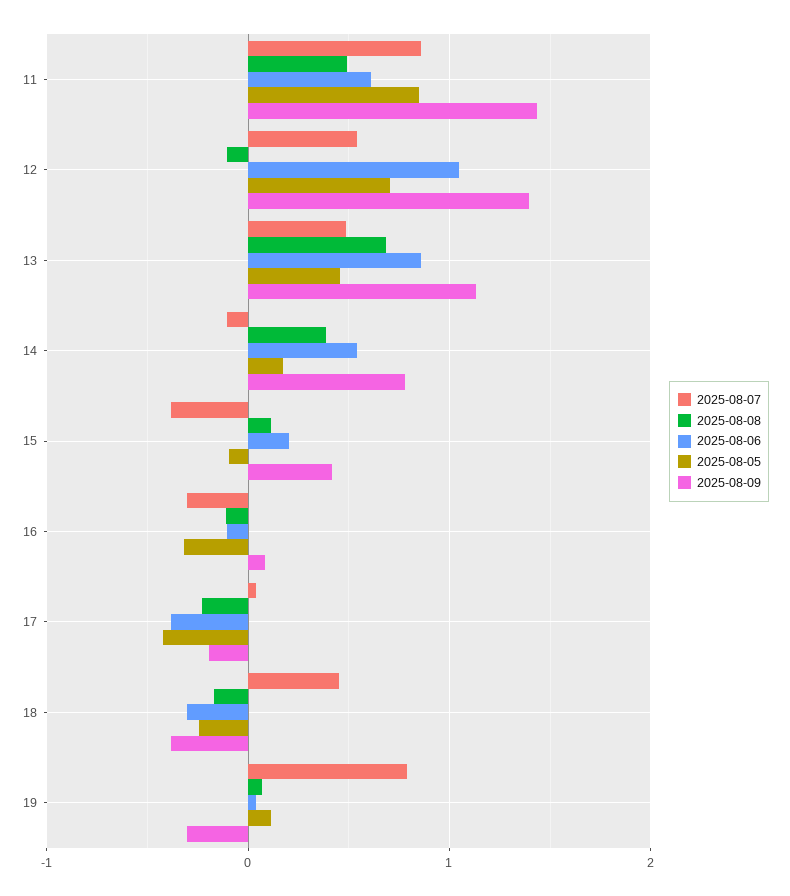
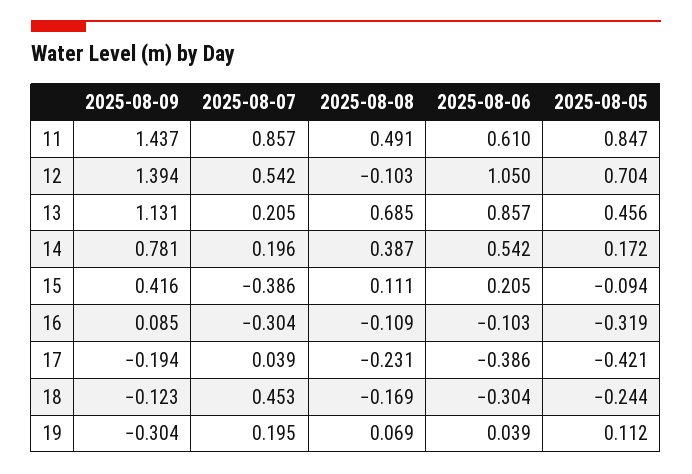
2025-08-07, 13: 0.5 -> 0.205
2025-08-07, 14: -0.1 -> 0.196
2025-08-09, 18: -0.4 -> -0.123
2025-08-07, 19: 0.8 -> 0.195

